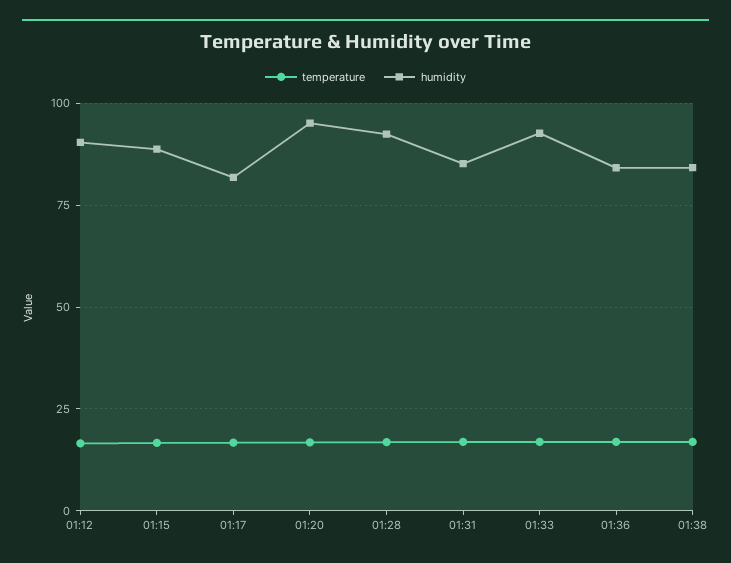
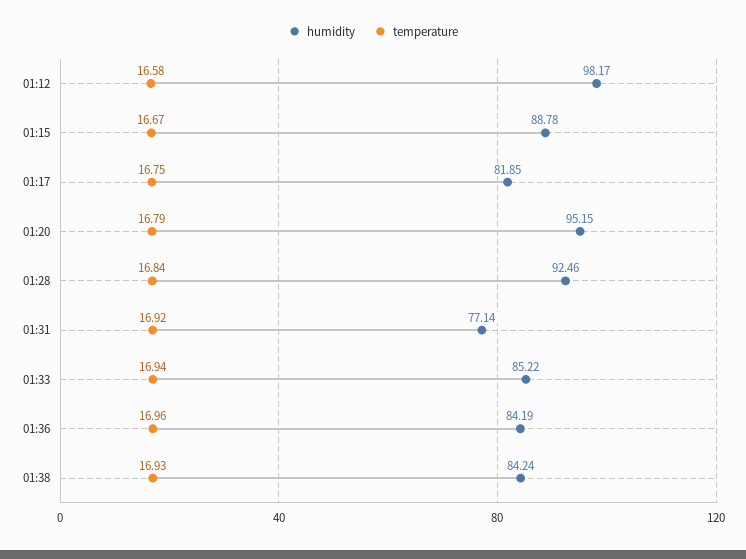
humidity, 01:12: 90 -> 98.17
humidity, 01:31: 85 -> 77.14
humidity, 01:33: 92.5 -> 85.22

